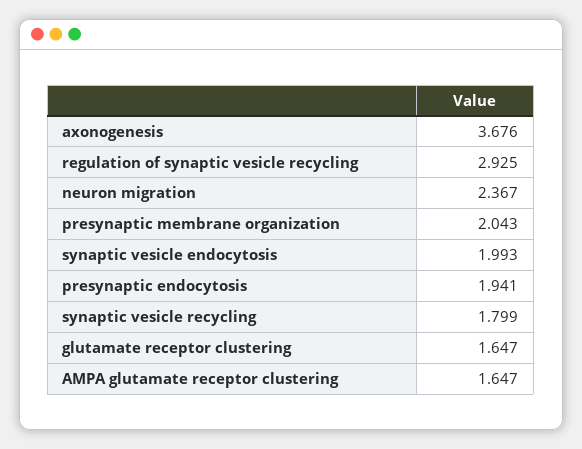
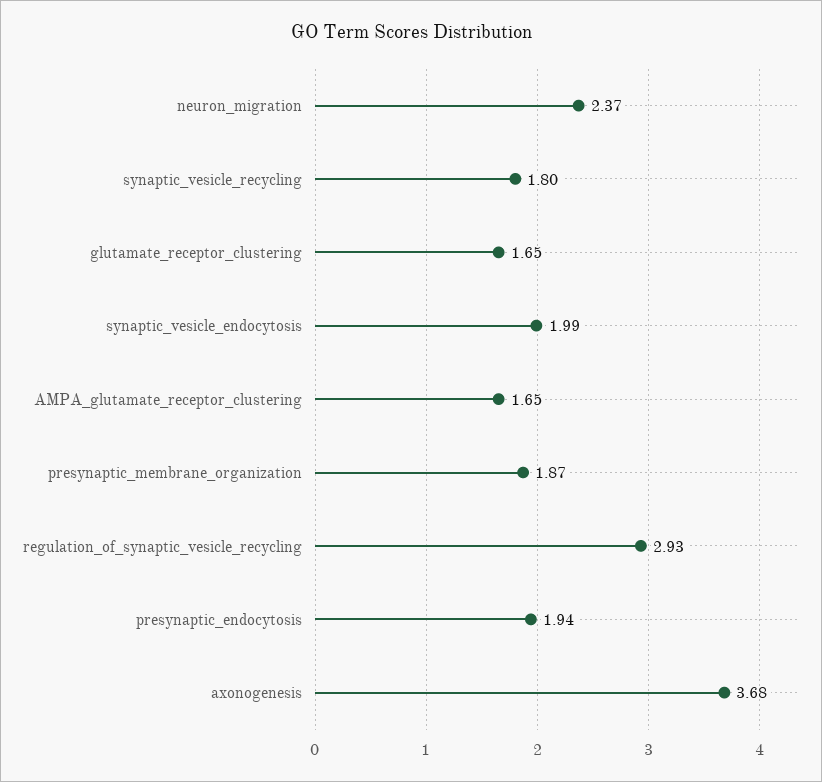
presynaptic membrane organization: 2.043 -> 1.87

